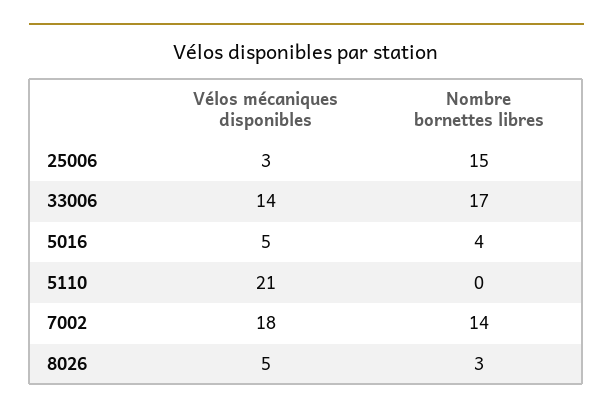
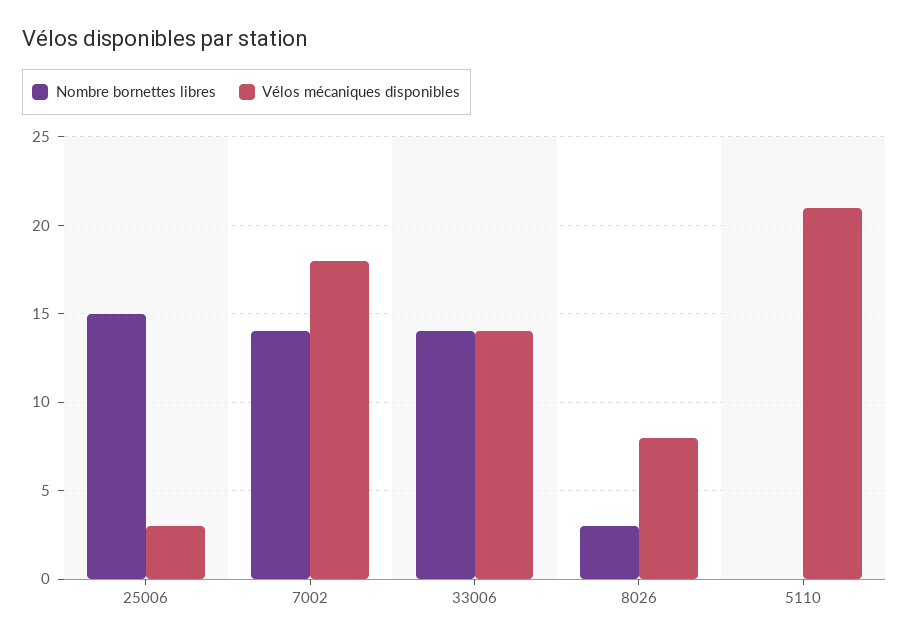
Nombre bornettes libres, 33006: 17 -> 14
Vélos mécaniques disponibles, 5016: 5 -> none
Nombre bornettes libres, 5016: 4 -> none
Vélos mécaniques disponibles, 8026: 5 -> 8

